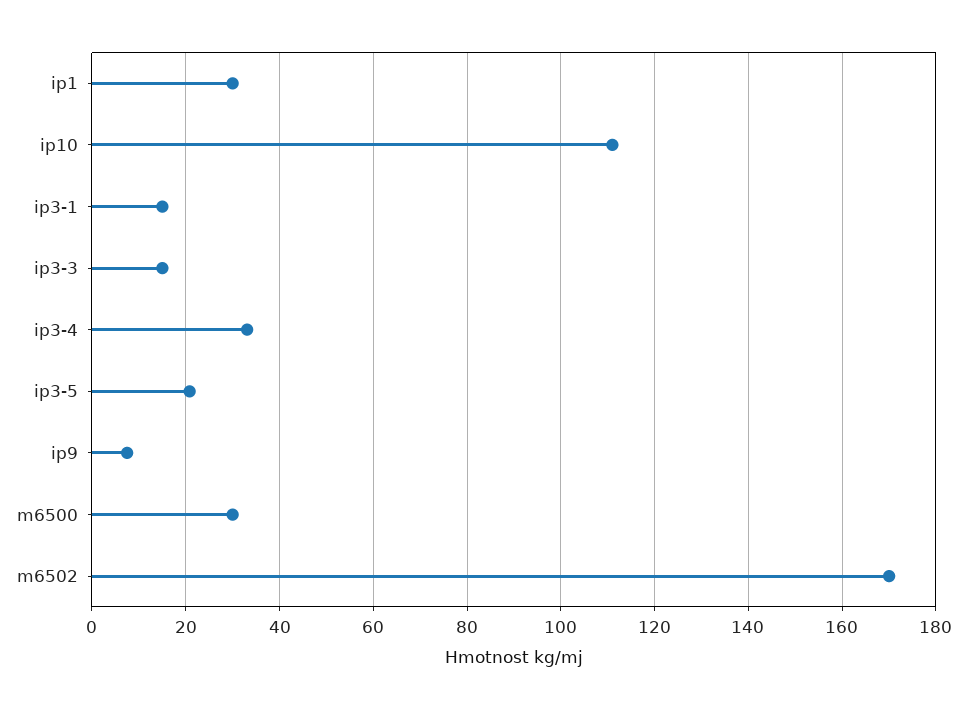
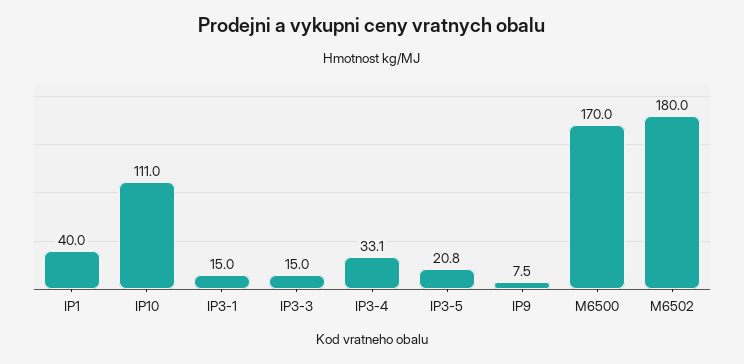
ip1: 30 -> 40
m6500: 30 -> 170
m6502: 170 -> 180

